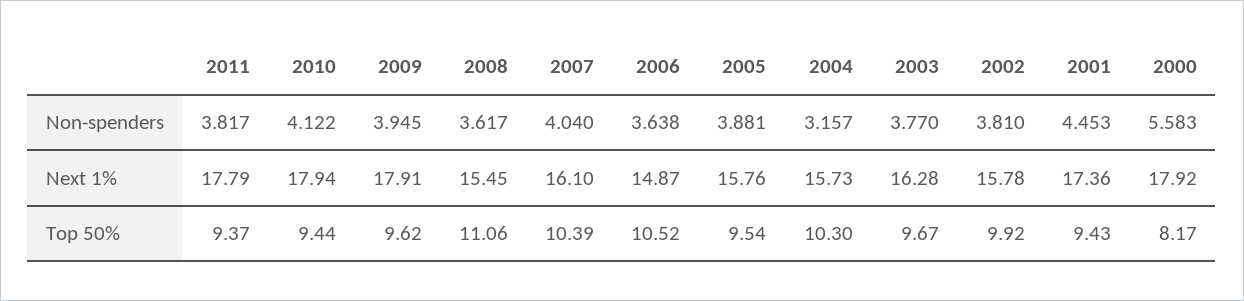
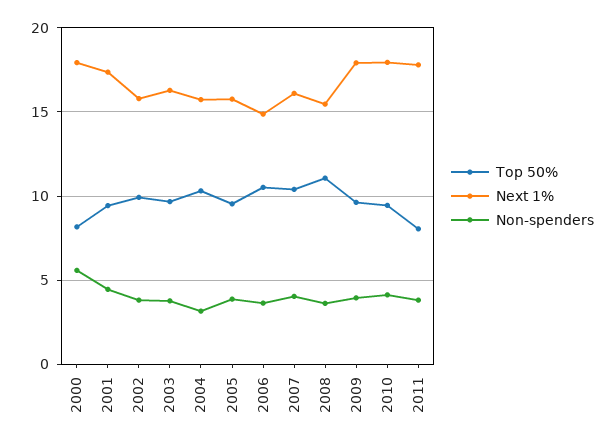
Top 50%, 2011: 9.37 -> 8

